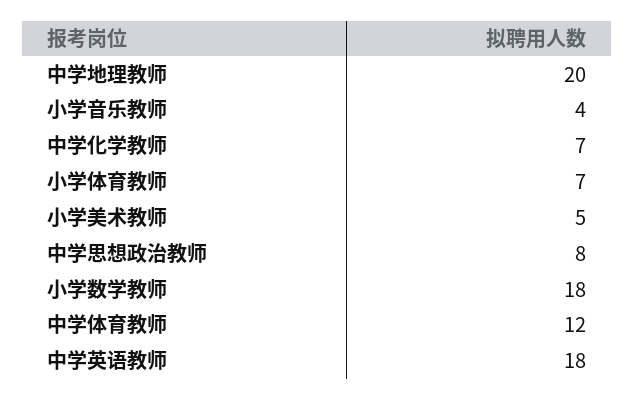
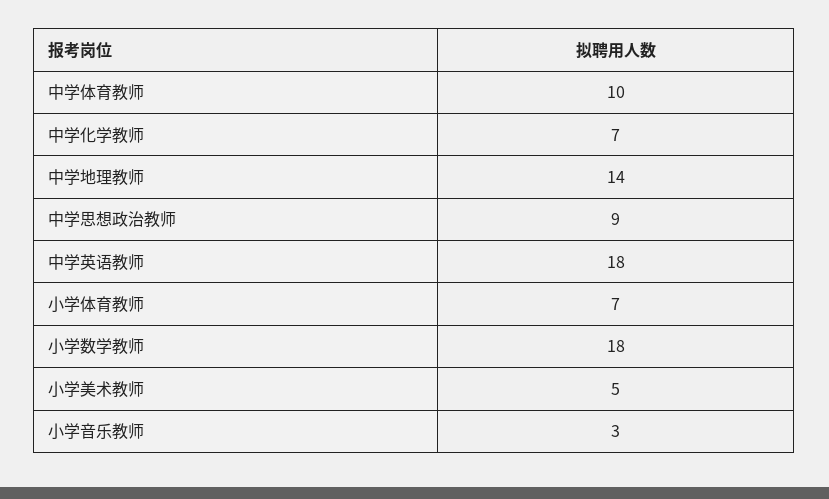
中学地理教师: 20 -> 14
小学音乐教师: 4 -> 3
中学思想政治教师: 8 -> 9
中学体育教师: 12 -> 10

